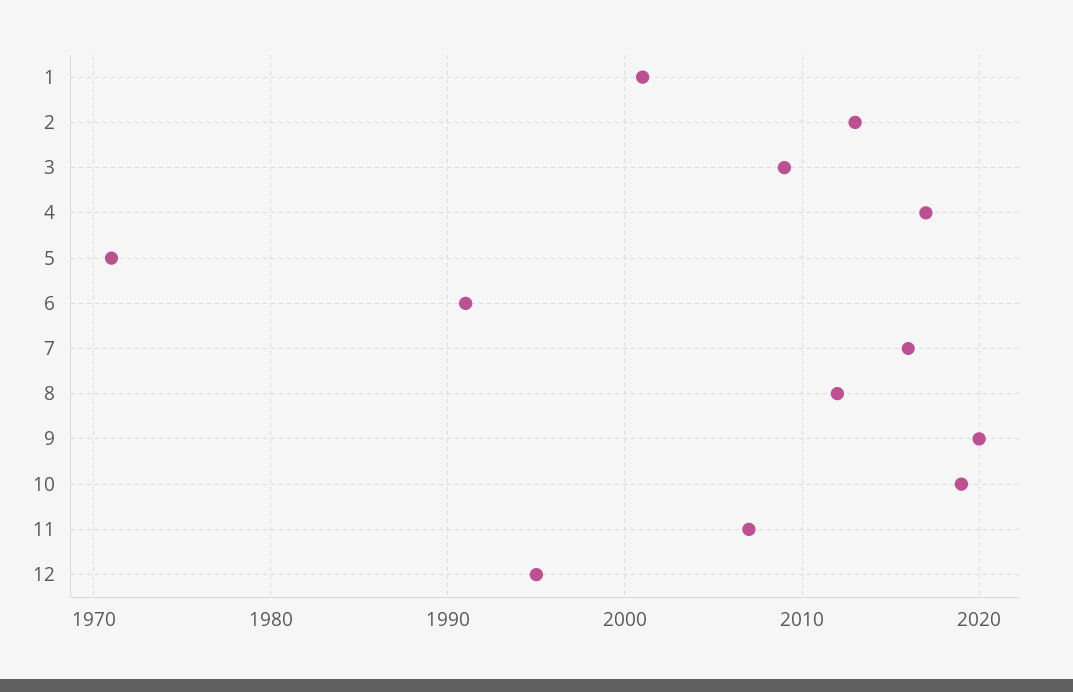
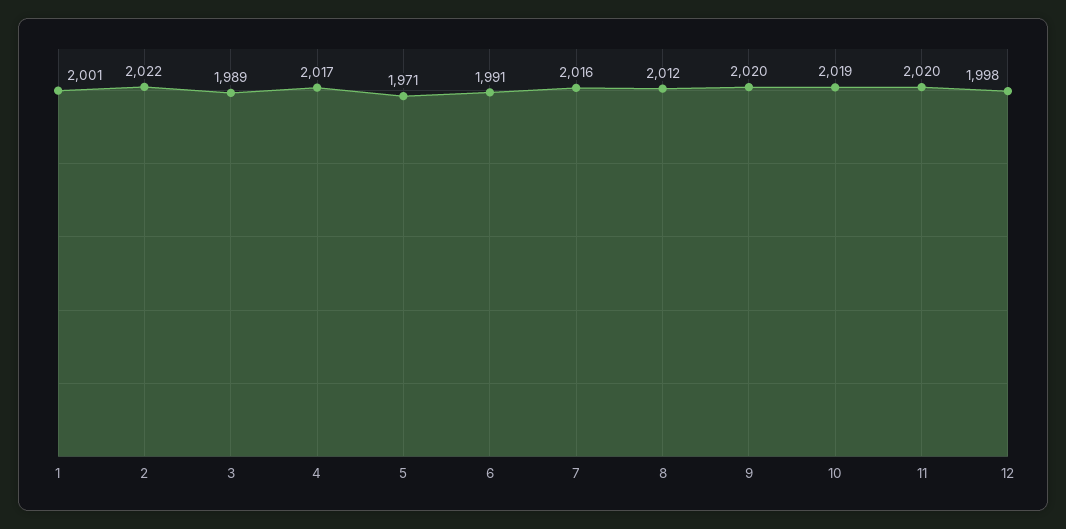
2: 2013 -> 2022
3: 2009 -> 1989
11: 2007 -> 2020
12: 1995 -> 1998

